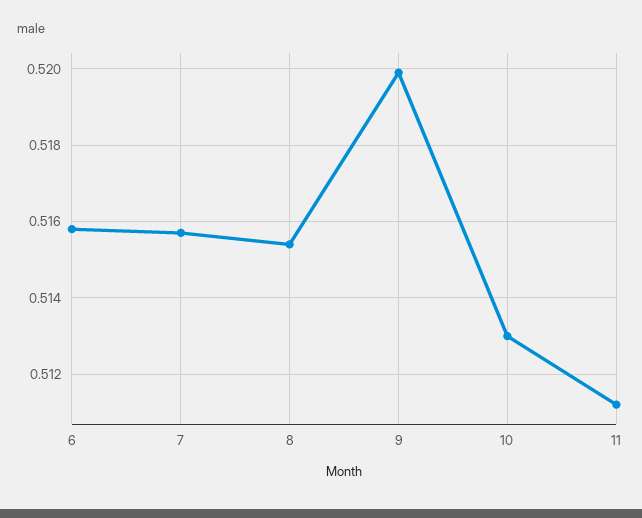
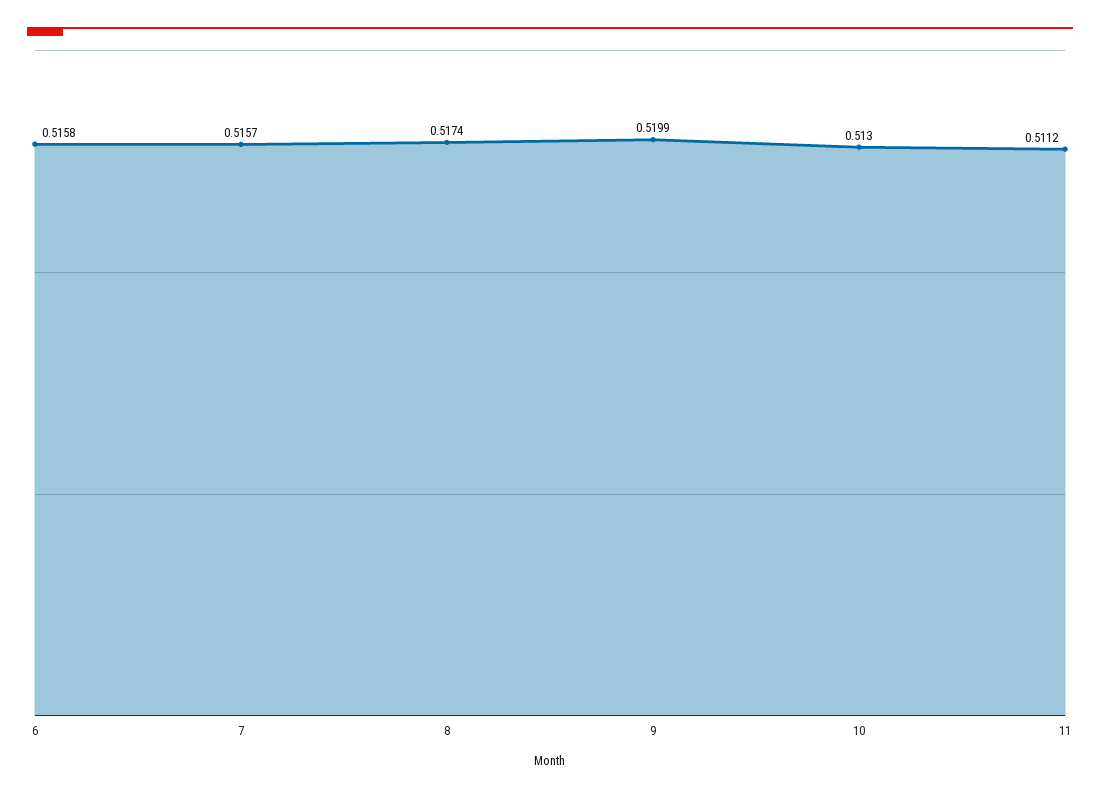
8: 0.5155 -> 0.5174

